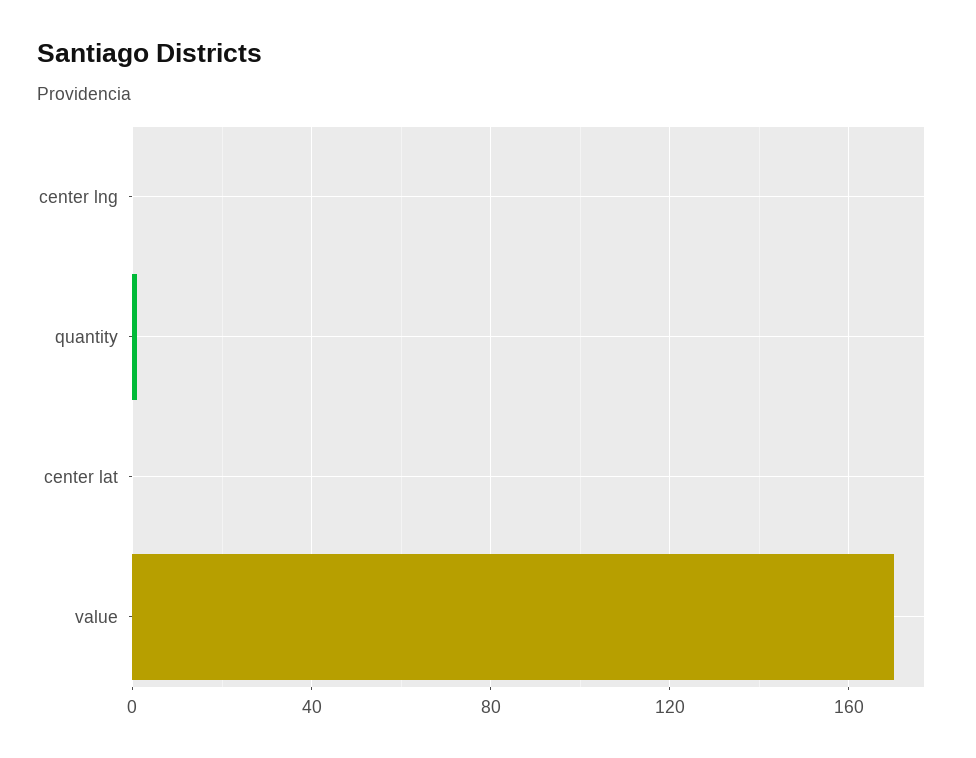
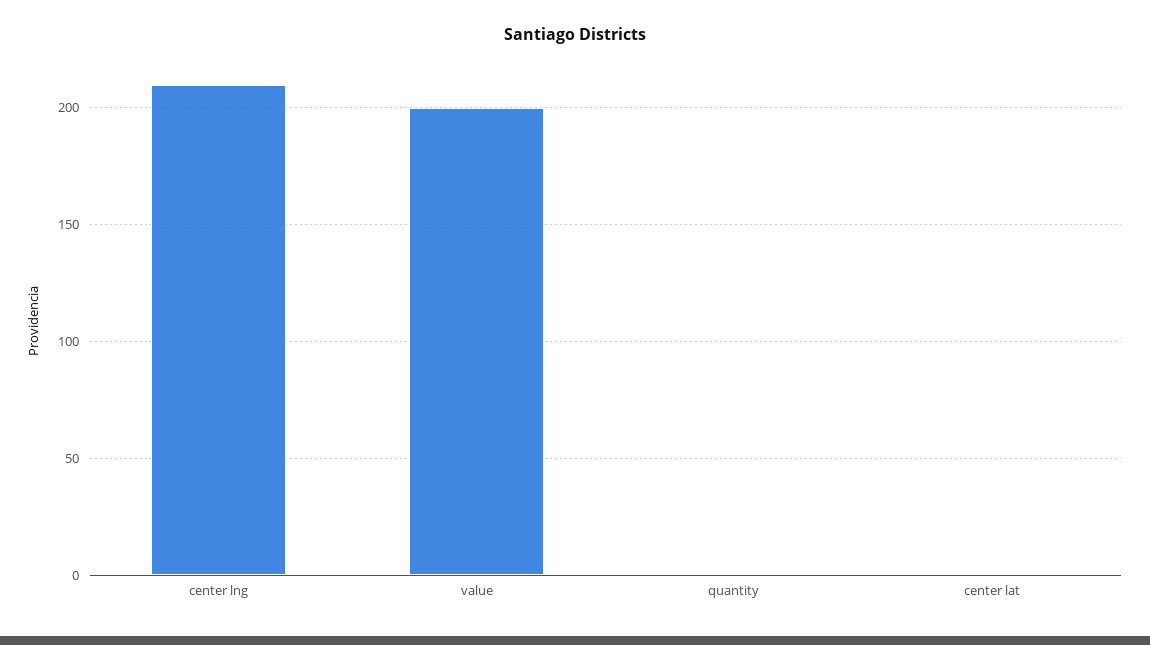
center lng: 0 -> 210
value: 170 -> 200

